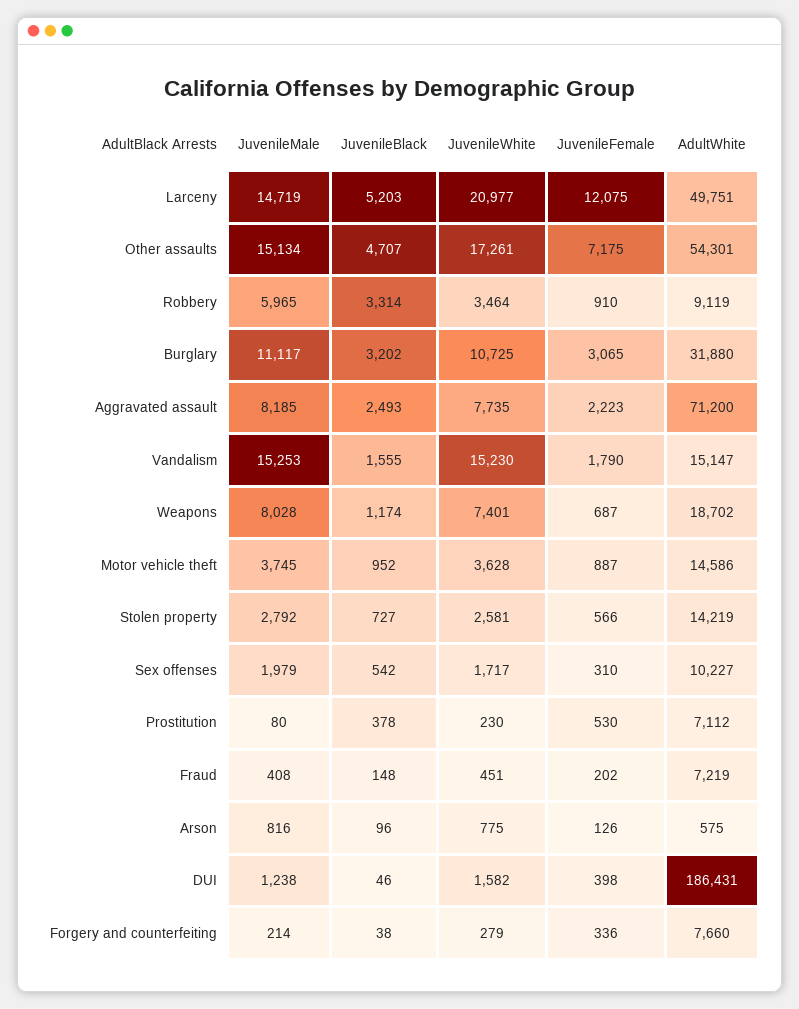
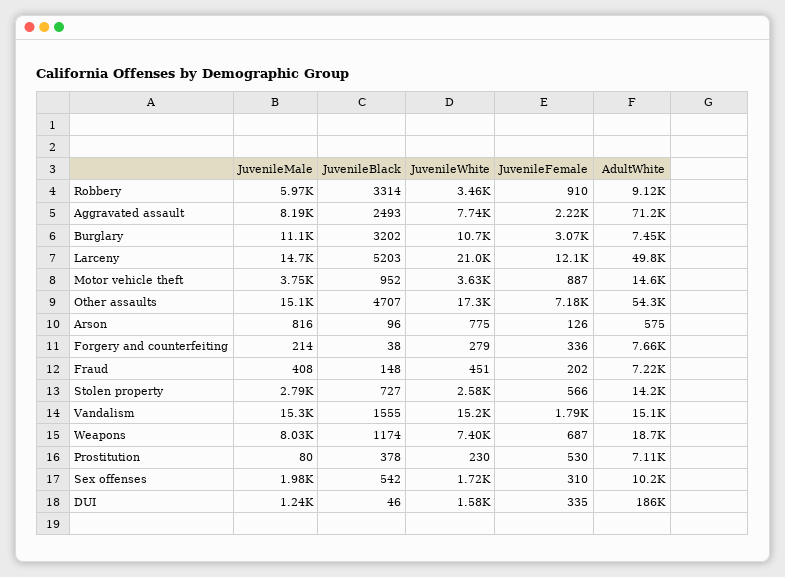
AdultWhite, Burglary: 31880 -> 7450
JuvenileFemale, DUI: 398 -> 335

